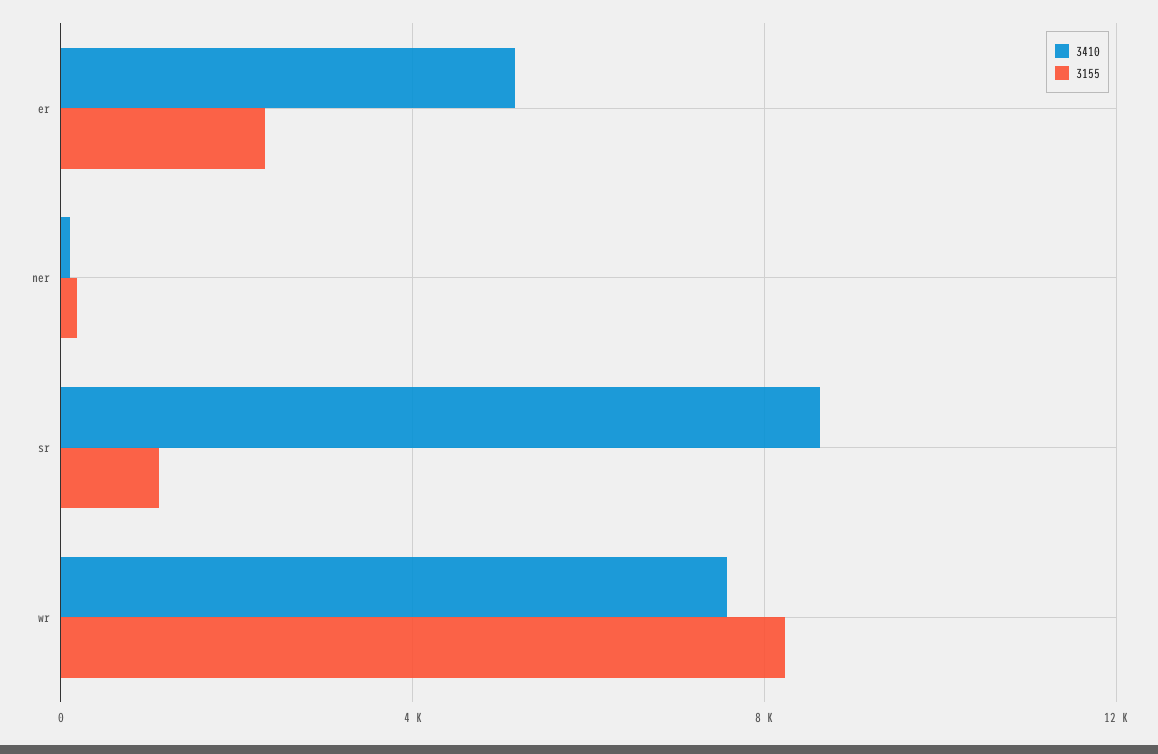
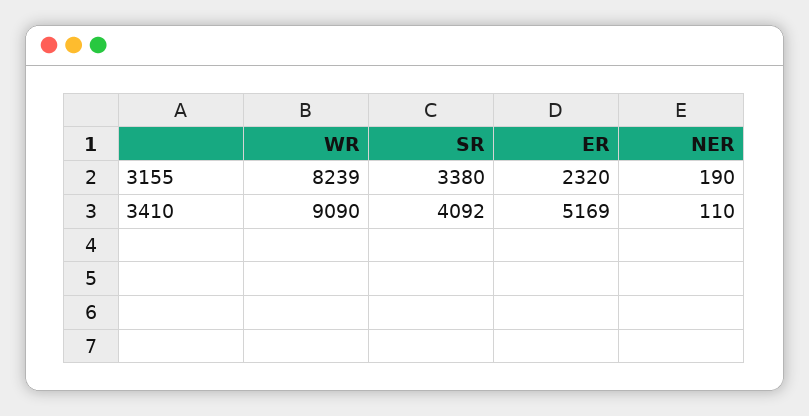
3410, sr: 8500 -> 4092
3155, sr: 1000 -> 3380
3410, wr: 7500 -> 9090

